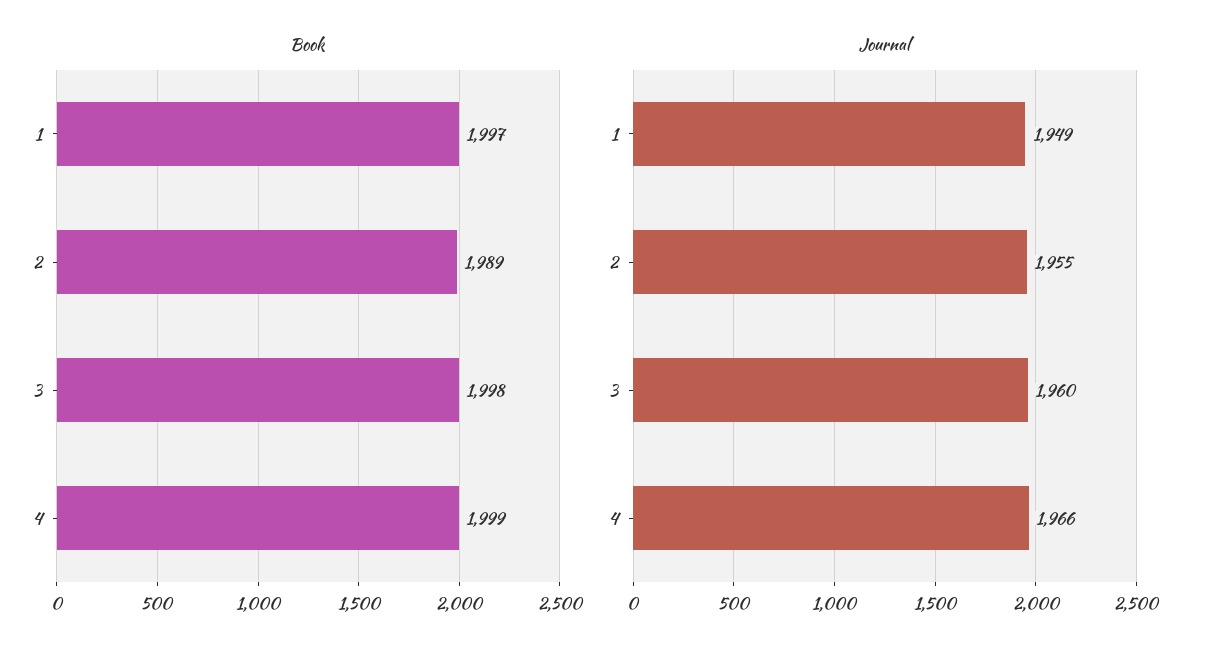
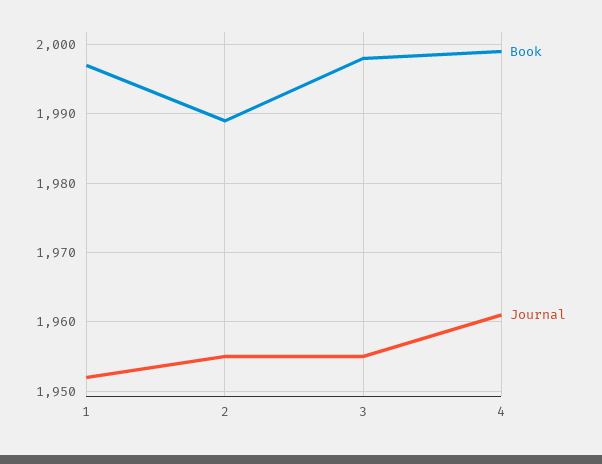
Journal, 1: 1949 -> 1952
Journal, 3: 1960 -> 1955
Journal, 4: 1966 -> 1961

